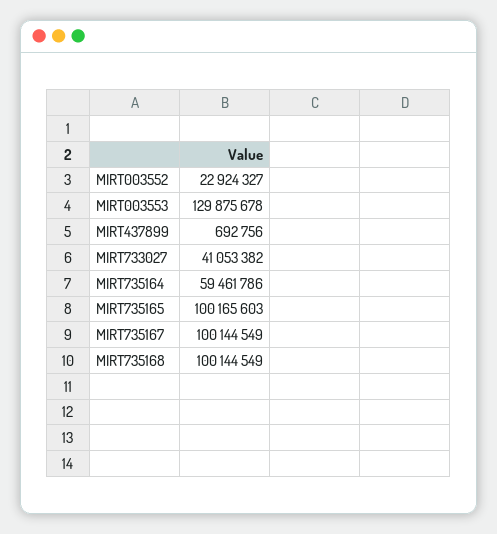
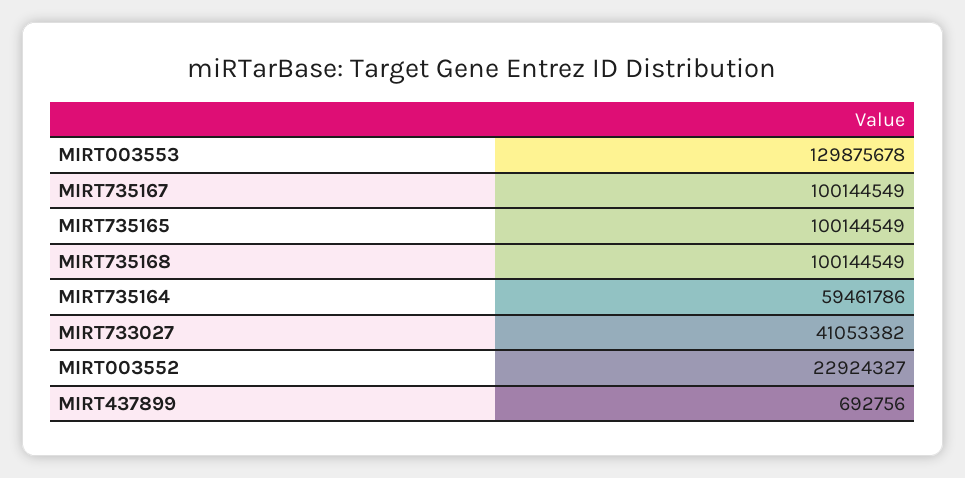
MIRT735165: 100165603 -> 100144549

